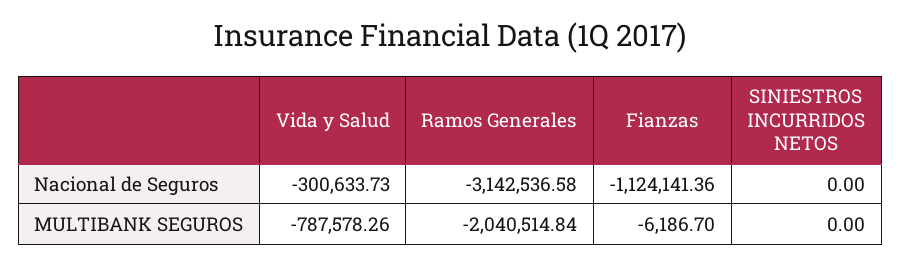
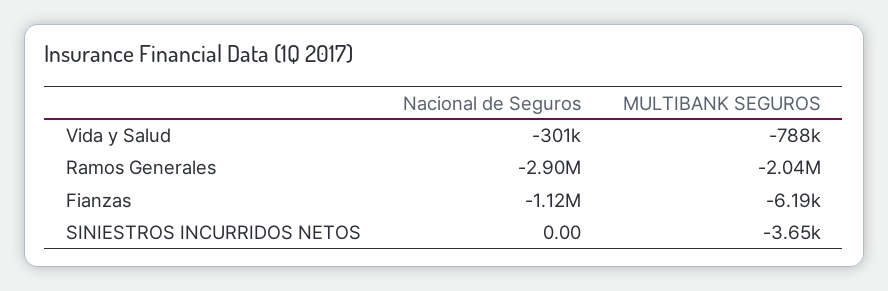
Ramos Generales, Nacional de Seguros: -3142536.58 -> -2900000
SINIESTROS INCURRIDOS NETOS, MULTIBANK SEGUROS: 0 -> -3650

